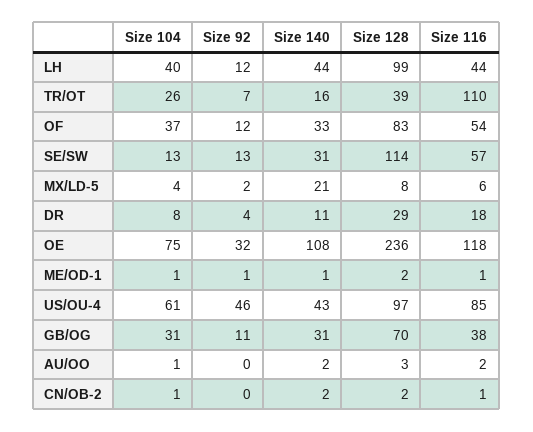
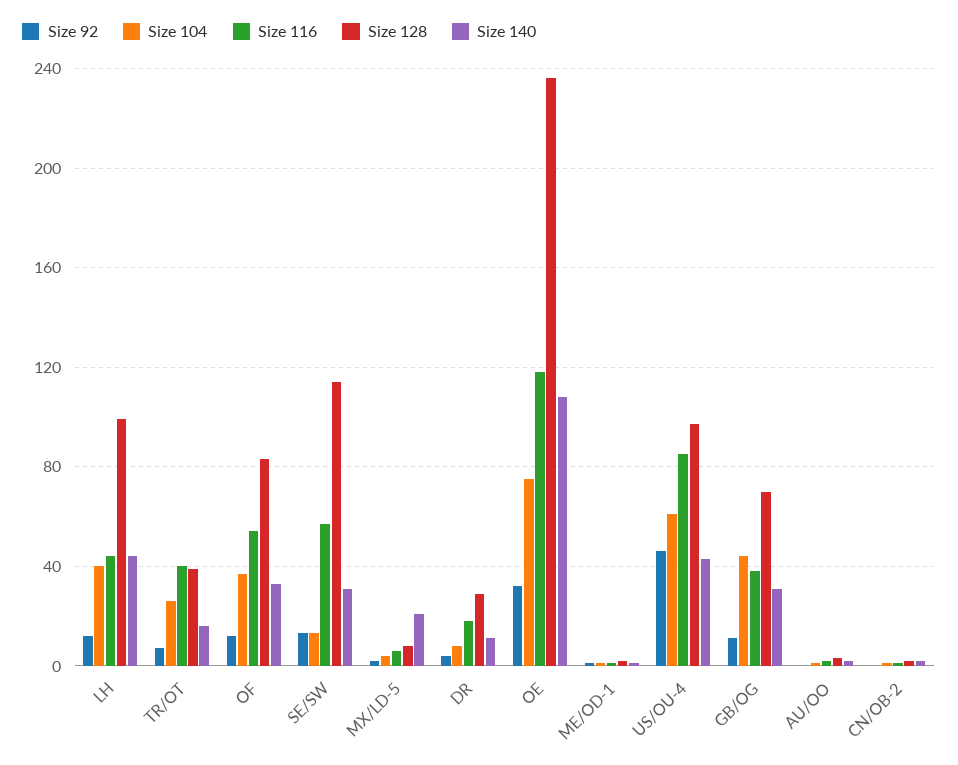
Size 116, TR/OT: 110 -> 40
Size 104, GB/OG: 31 -> 45

